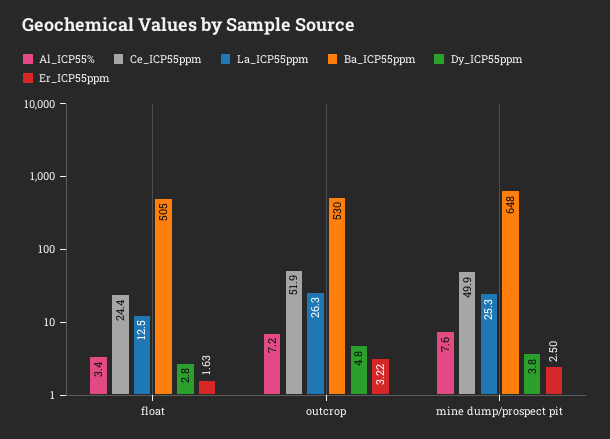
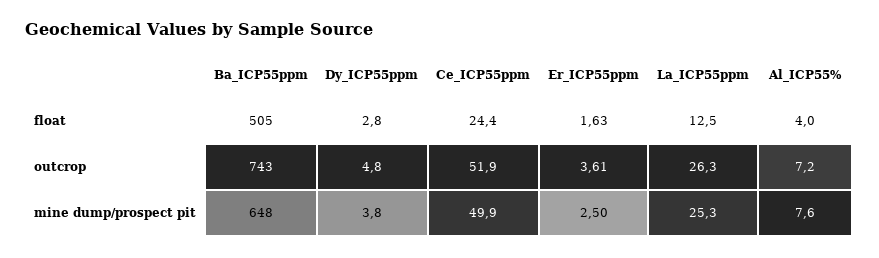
Al_ICP55%, float: 3.4 -> 4
Ba_ICP55ppm, outcrop: 530 -> 743
Er_ICP55ppm, outcrop: 3.22 -> 3.61

